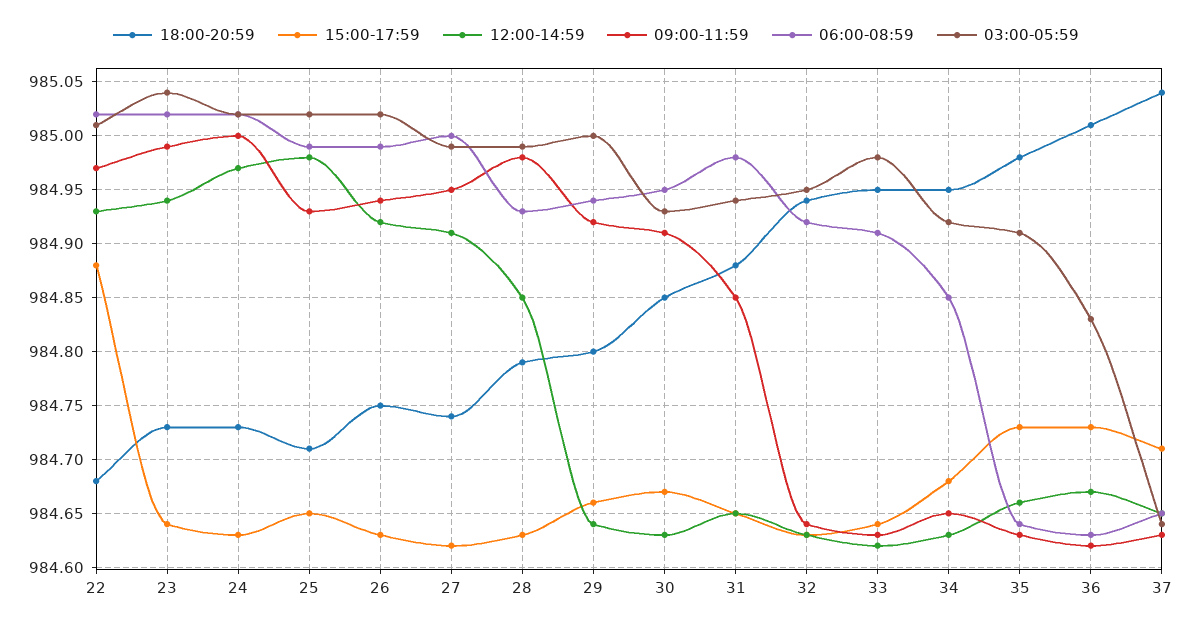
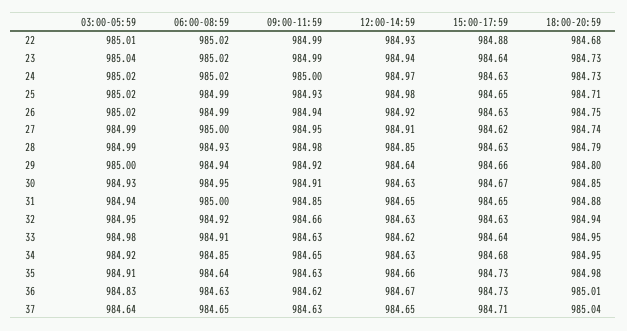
09:00-11:59, 22: 984.97 -> 984.99
06:00-08:59, 31: 984.98 -> 985
09:00-11:59, 32: 984.64 -> 984.66

